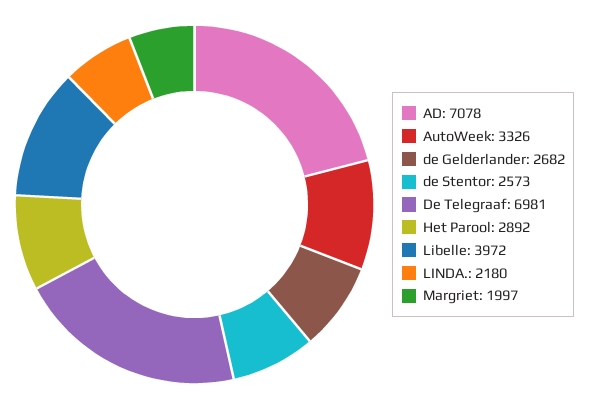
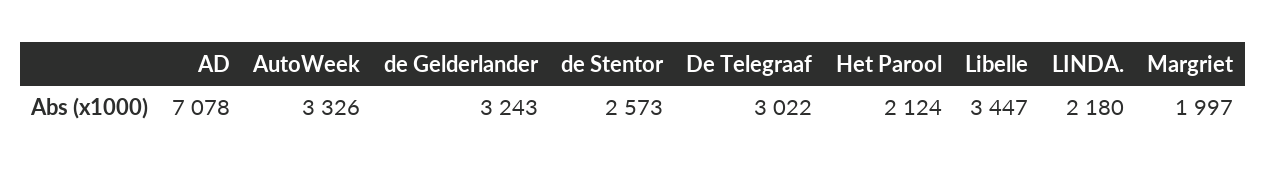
de Gelderlander: 2682 -> 3243
De Telegraaf: 6981 -> 3022
Het Parool: 2892 -> 2124
Libelle: 3972 -> 3447

